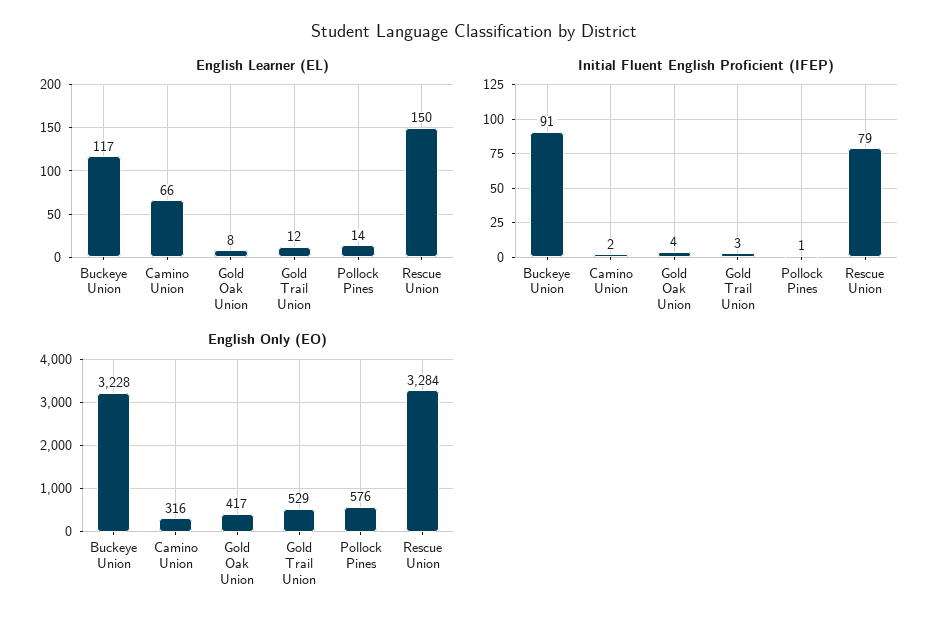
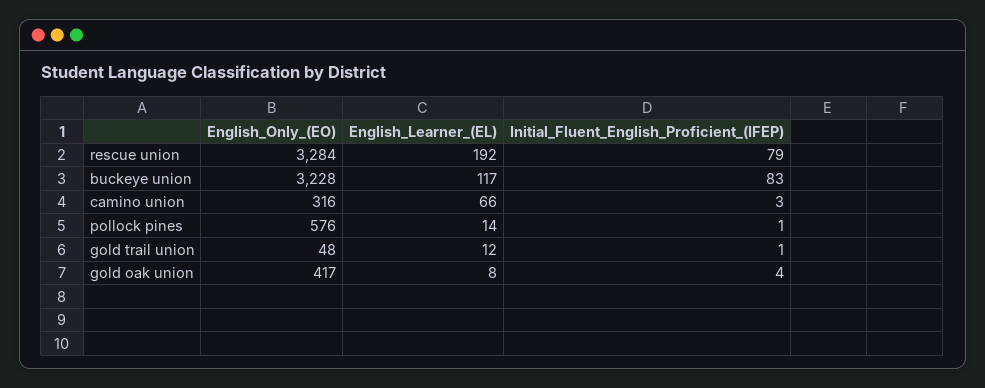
English Learner (EL), Rescue Union: 150 -> 192
Initial Fluent English Proficient (IFEP), Buckeye Union: 91 -> 83
Initial Fluent English Proficient (IFEP), Camino Union: 2 -> 3
Initial Fluent English Proficient (IFEP), Gold Trail Union: 3 -> 1
English Only (EO), Gold Trail Union: 529 -> 48

